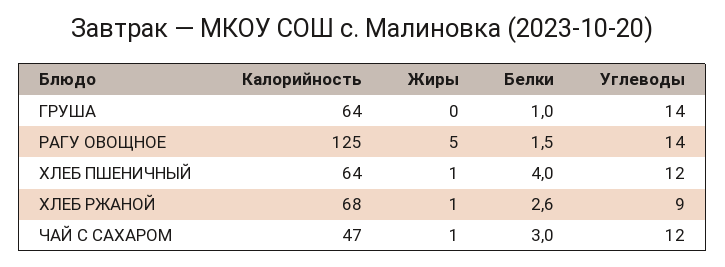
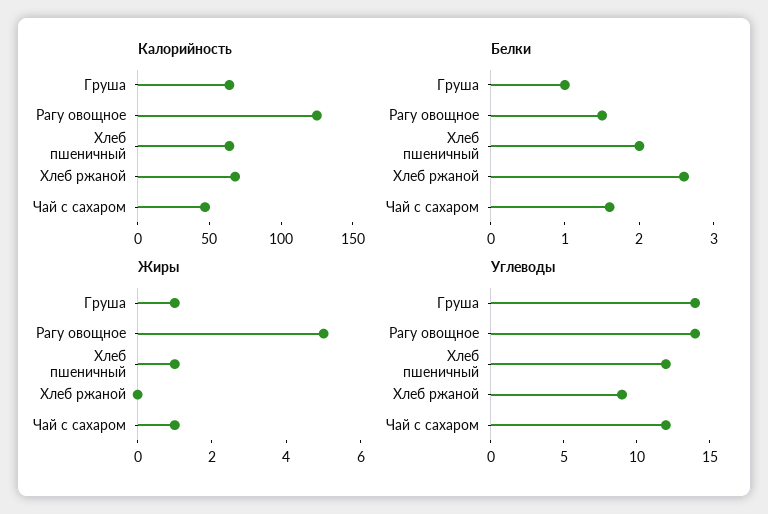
Жиры, ГРУША: 0 -> 1
Белки, ХЛЕБ ПШЕНИЧНЫЙ: 4 -> 2
Жиры, ХЛЕБ РЖАНОЙ: 1 -> 0
Белки, ЧАЙ С САХАРОМ: 3 -> 1.5

